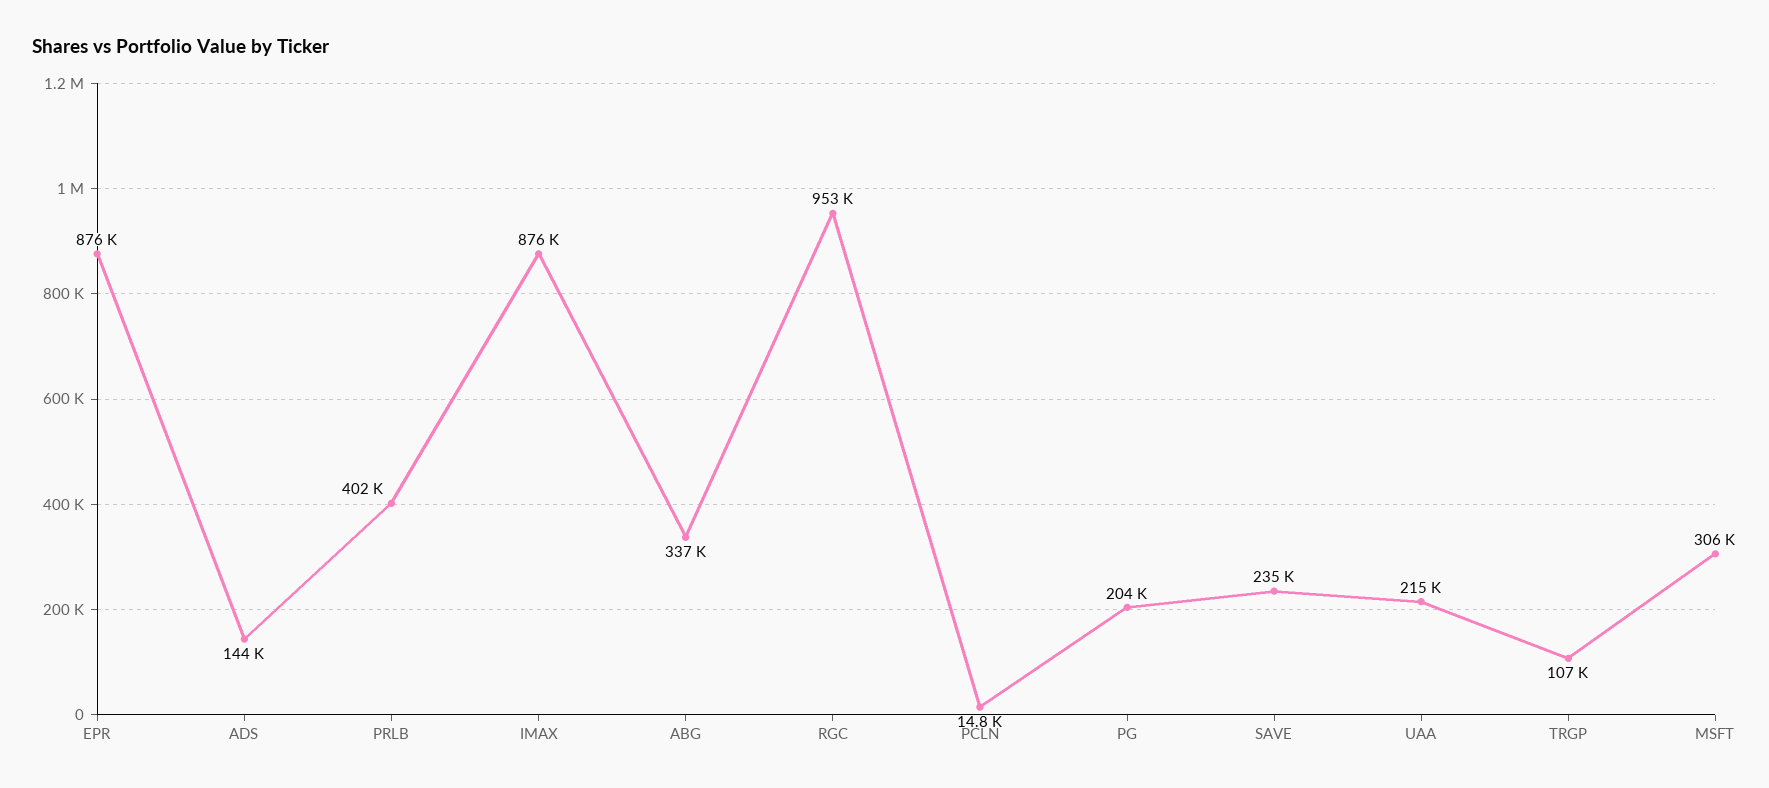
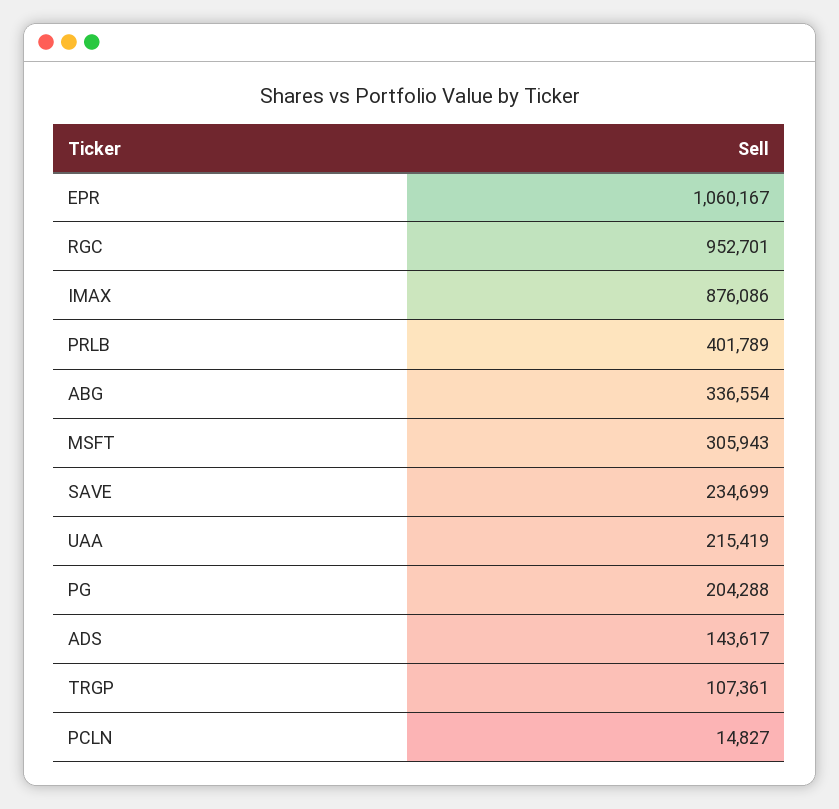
EPR: 876000 -> 1060167

